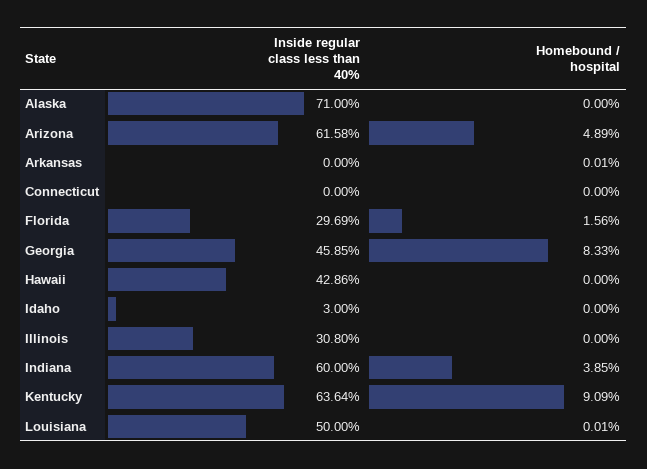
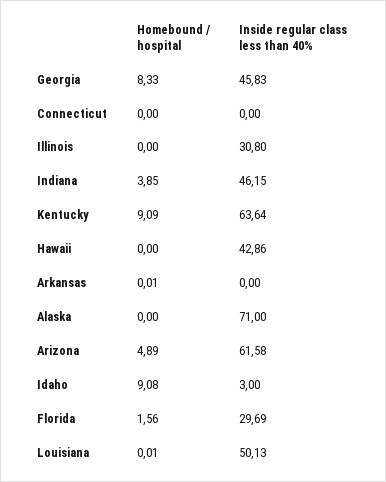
Inside regular class less than 40%, Georgia: 45.85 -> 45.83
Homebound / hospital, Idaho: 0 -> 9.08
Inside regular class less than 40%, Indiana: 60 -> 46.15
Inside regular class less than 40%, Louisiana: 50 -> 50.13

